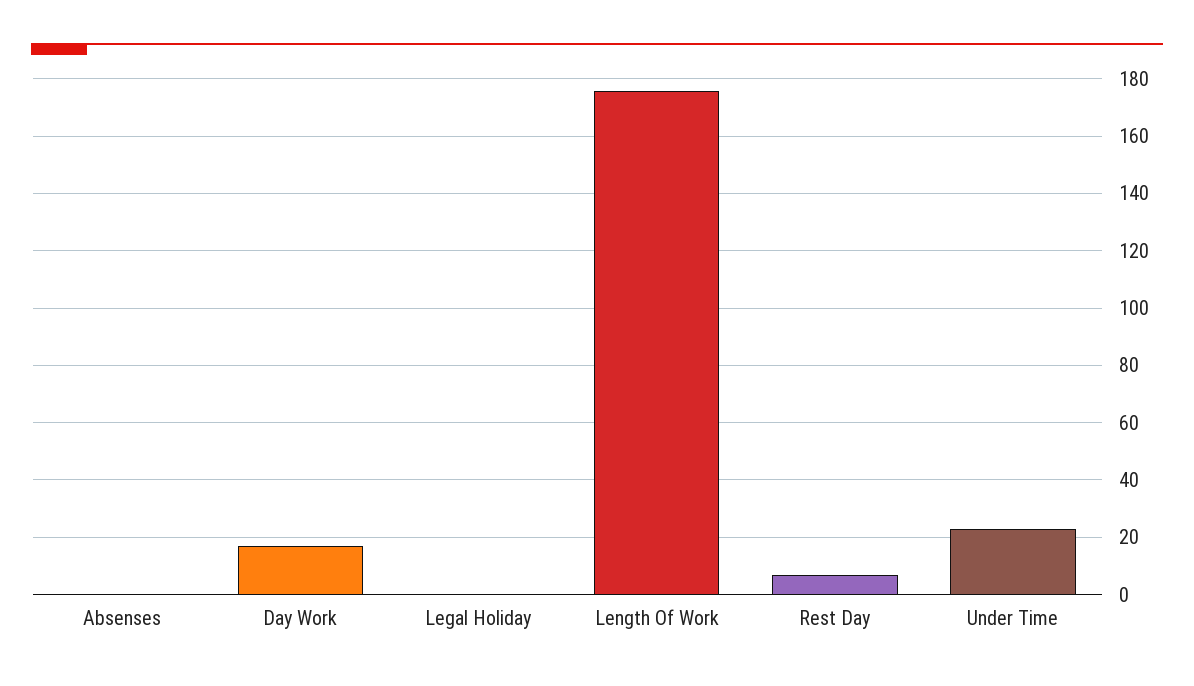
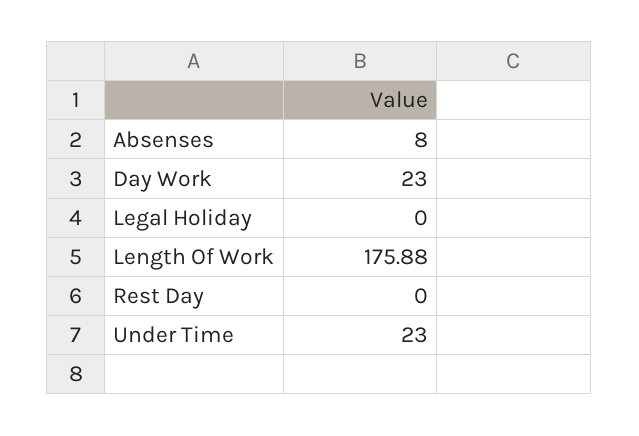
Absenses: 0 -> 8
Day Work: 17.5 -> 23
Rest Day: 7.5 -> 0

